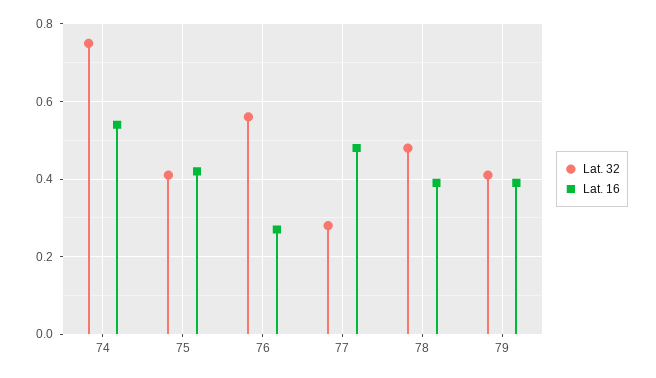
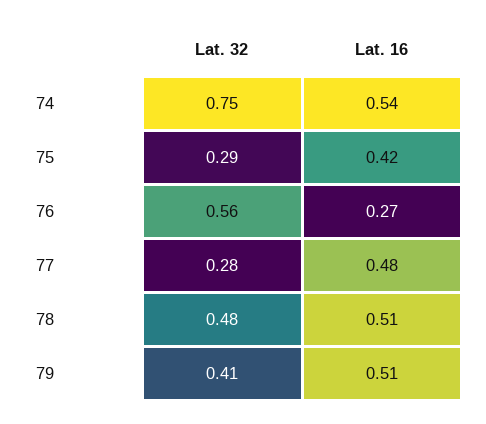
Lat. 32, 75: 0.4 -> 0.29
Lat. 16, 78: 0.4 -> 0.51
Lat. 16, 79: 0.4 -> 0.51

